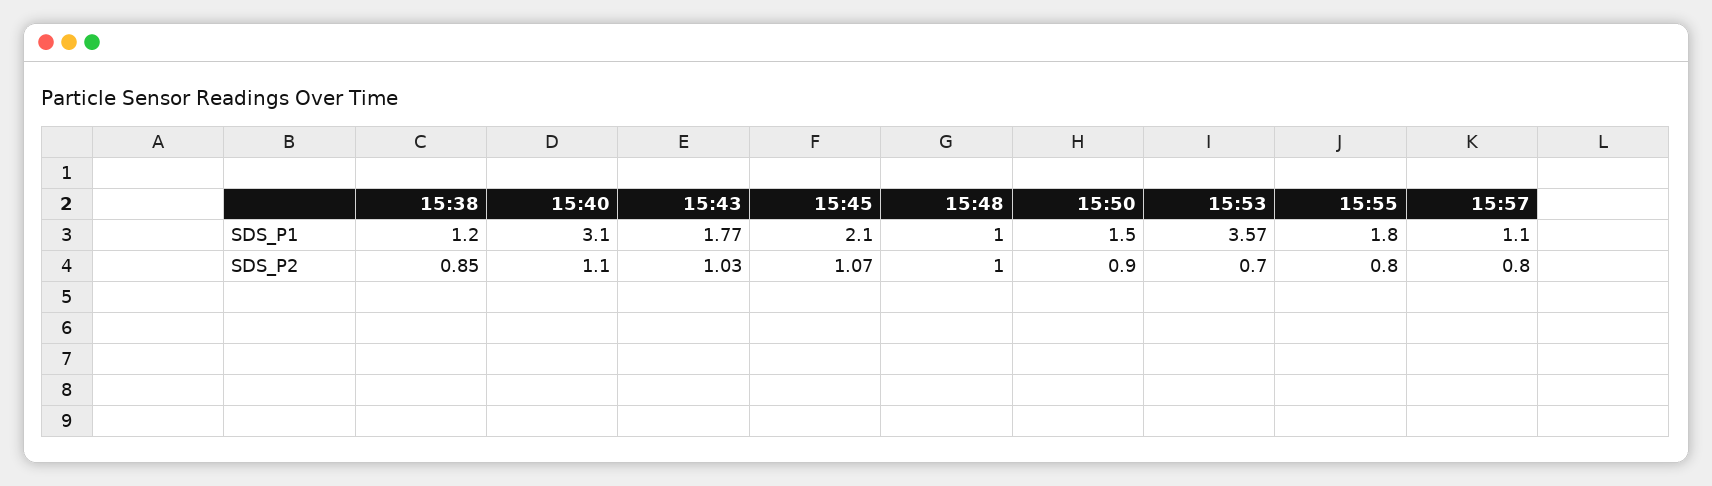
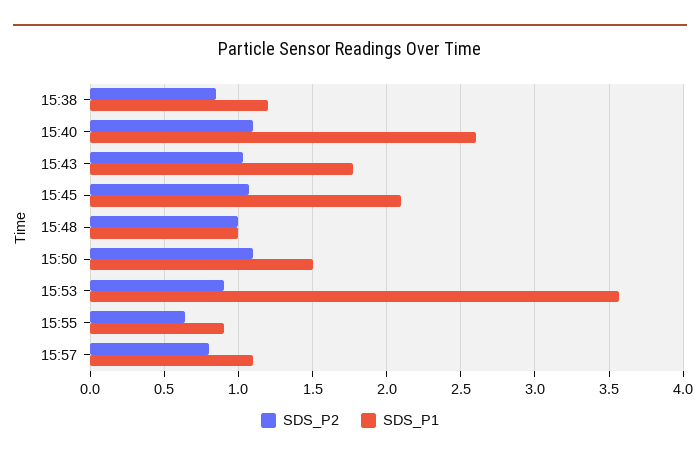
SDS_P1, 15:40: 3.1 -> 2.6
SDS_P1, 15:55: 1.8 -> 0.9
SDS_P2, 15:50: 0.9 -> 1.1
SDS_P2, 15:53: 0.7 -> 0.9
SDS_P2, 15:55: 0.8 -> 0.65

